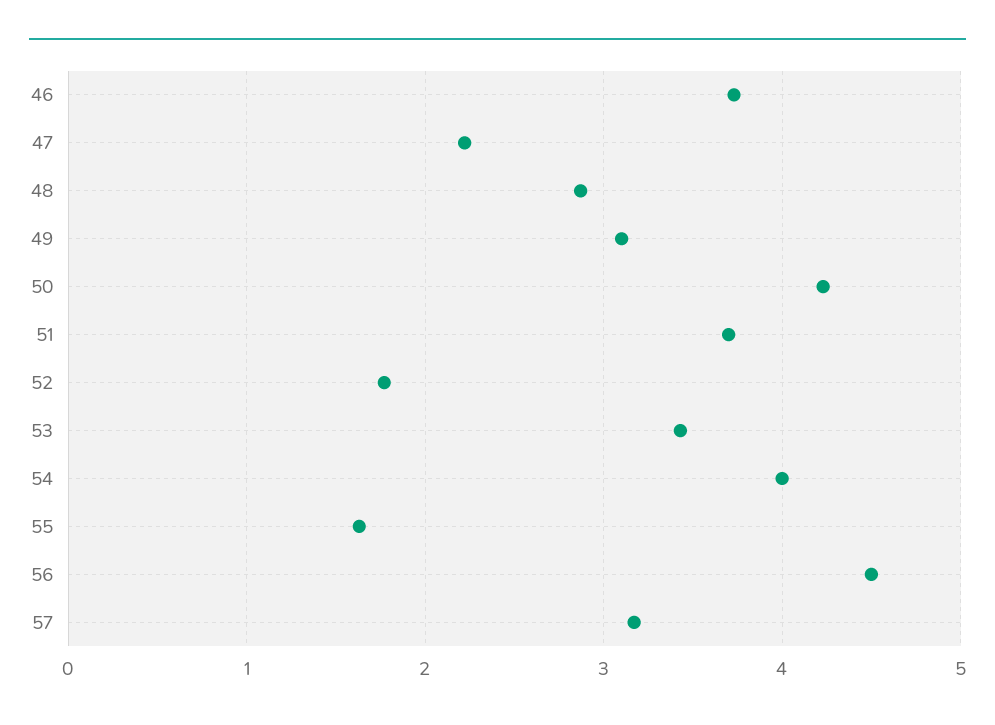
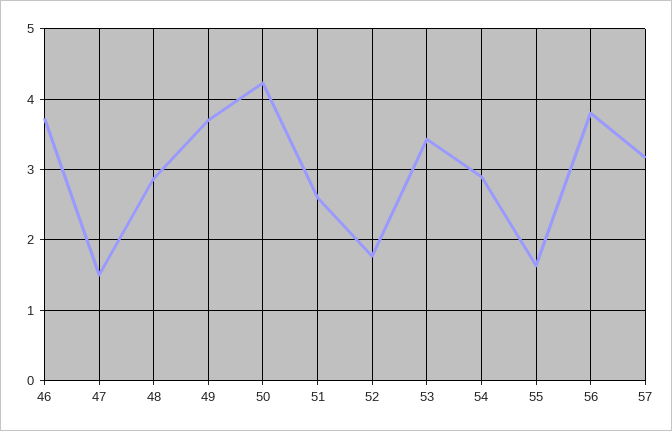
47: 2.2 -> 1.5
49: 3.1 -> 3.7
51: 3.7 -> 2.6
54: 4 -> 2.9
56: 4.5 -> 3.8

